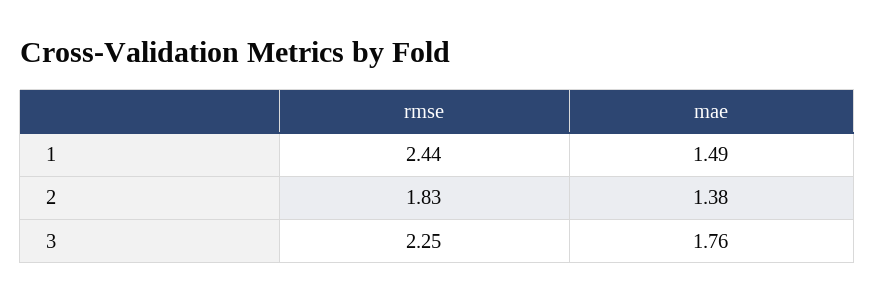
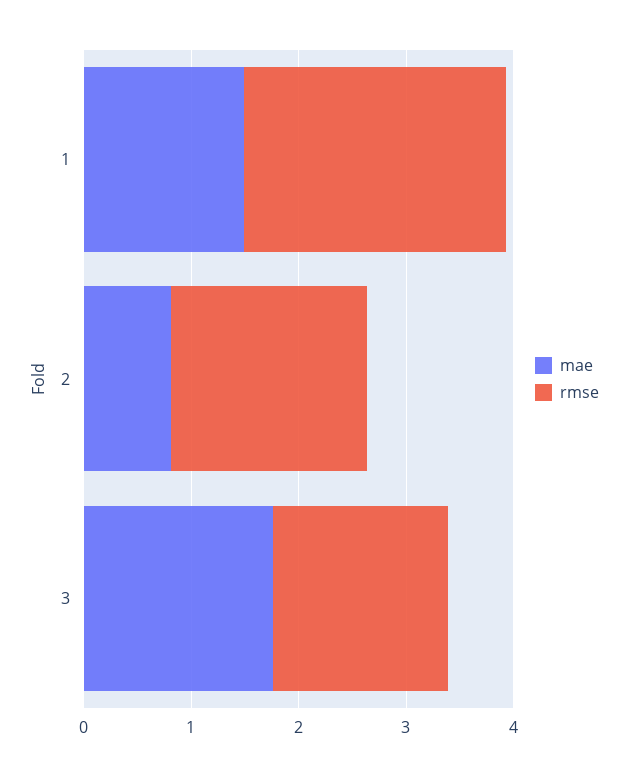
mae, 2: 1.38 -> 0.8
rmse, 3: 2.25 -> 1.6

